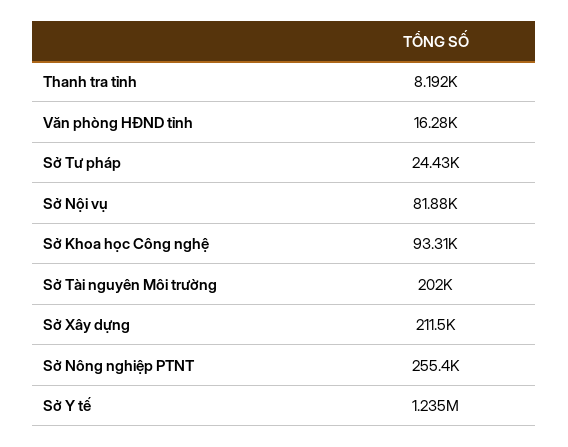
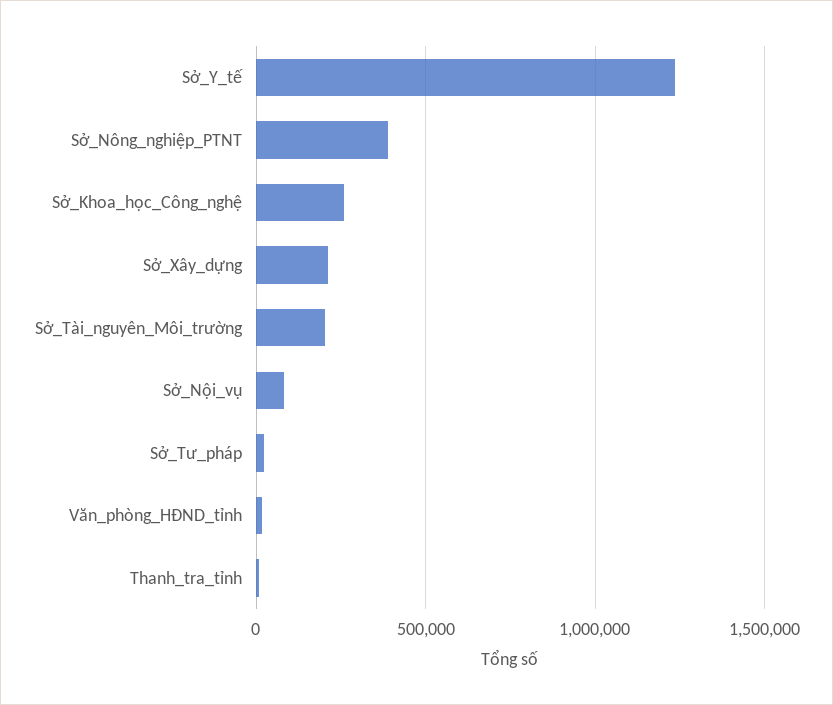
Sở Khoa học Công nghệ: 93310 -> 250000
Sở Nông nghiệp PTNT: 255400 -> 400000

